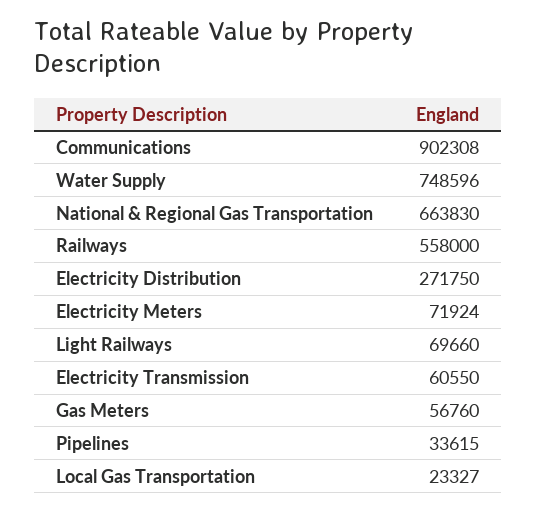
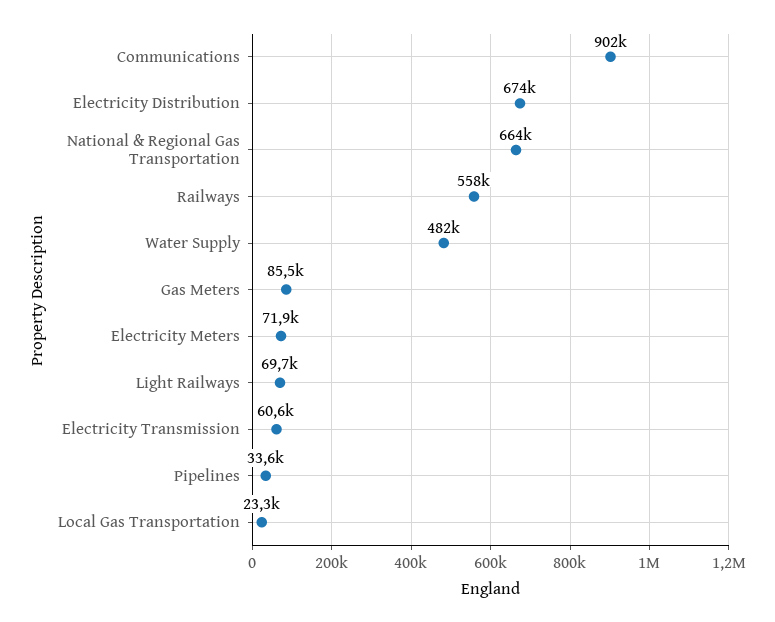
Water Supply: 748596 -> 482000
Electricity Distribution: 271750 -> 674000
Gas Meters: 56760 -> 85500

